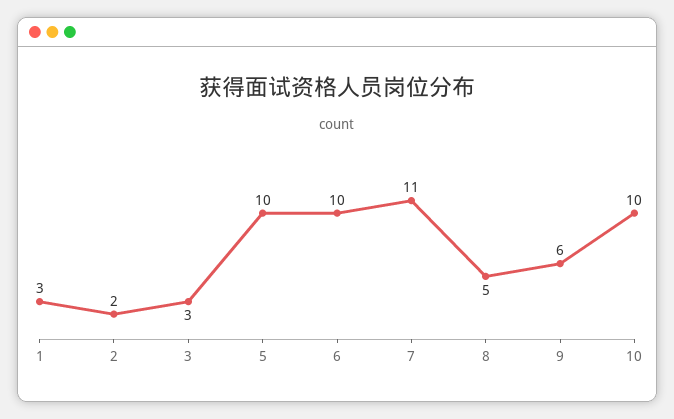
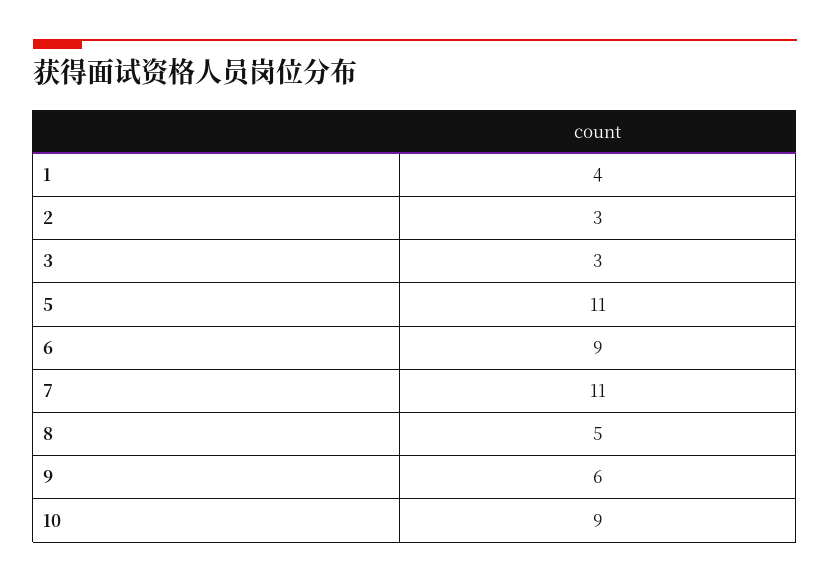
1: 3 -> 4
2: 2 -> 3
5: 10 -> 11
6: 10 -> 9
10: 10 -> 9

